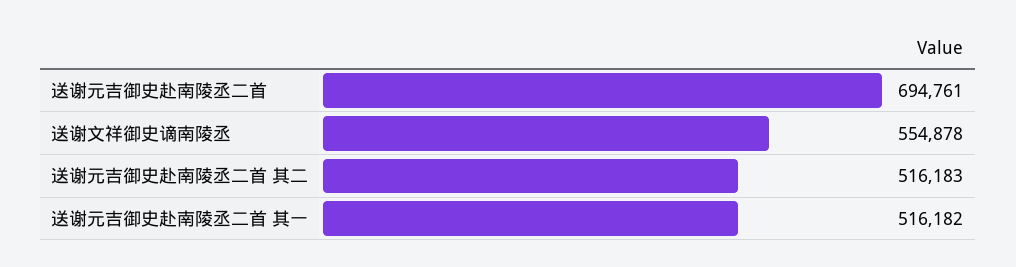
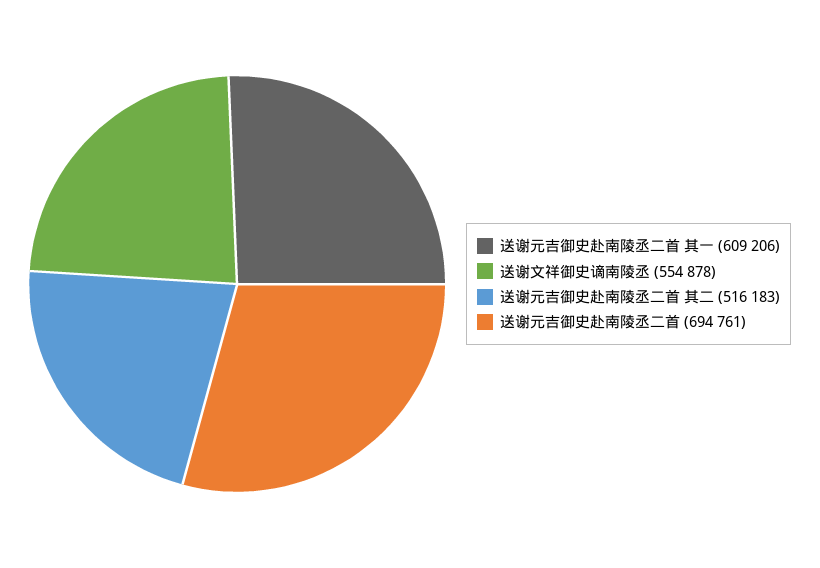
送谢元吉御史赴南陵丞二首 其一: 516182 -> 609206

